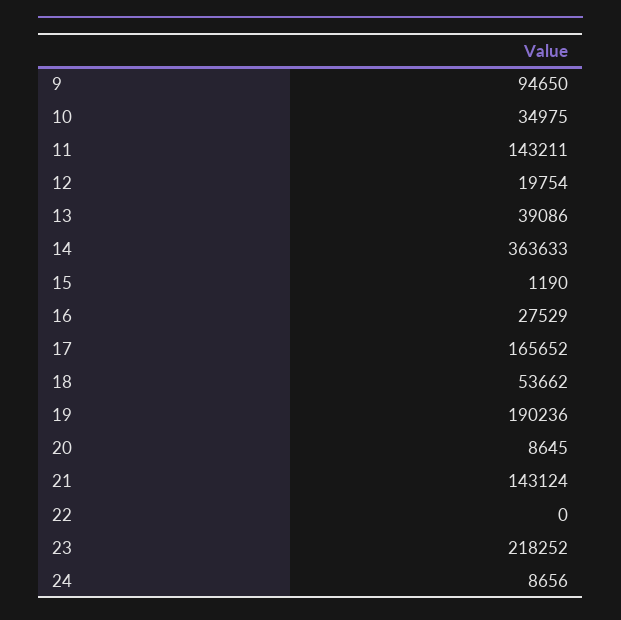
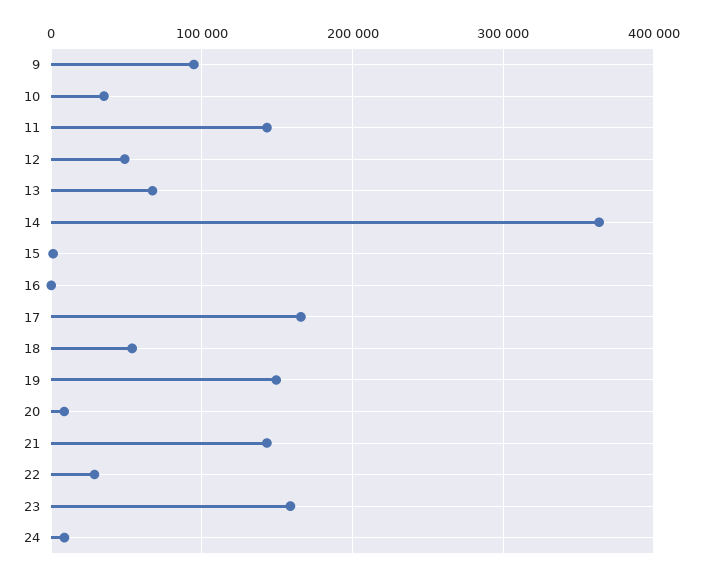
12: 19754 -> 50000
13: 39086 -> 70000
16: 27529 -> 0
19: 190236 -> 150000
22: 0 -> 30000
23: 218252 -> 160000

